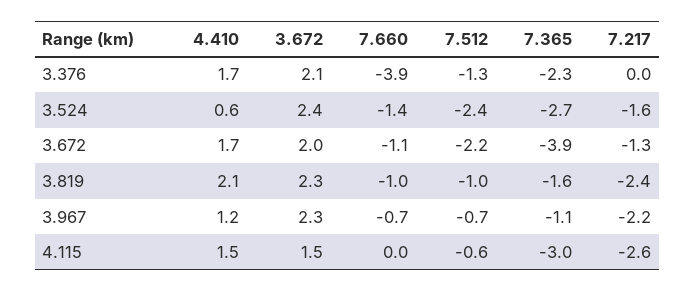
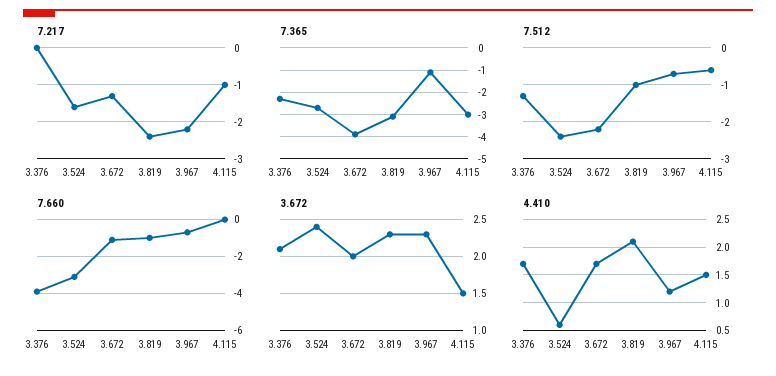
7.660, 3.524: -1.4 -> -3
7.365, 3.819: -1.6 -> -3
7.217, 4.115: -2.6 -> -1

